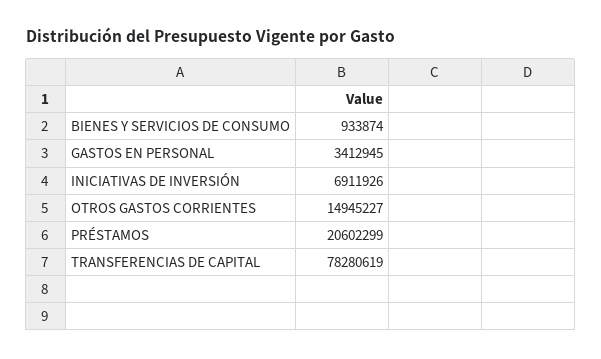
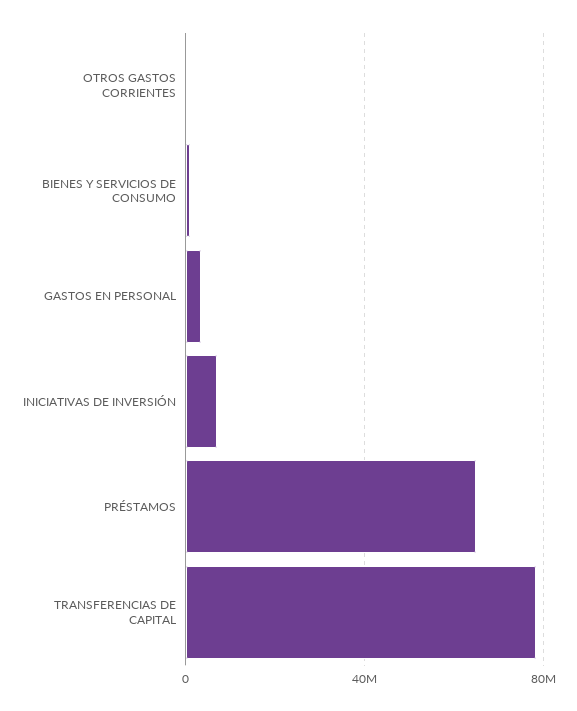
OTROS GASTOS CORRIENTES: 14945227 -> 0
PRÉSTAMOS: 20602299 -> 65000000

